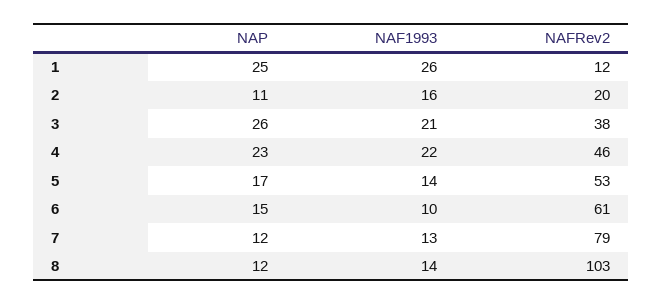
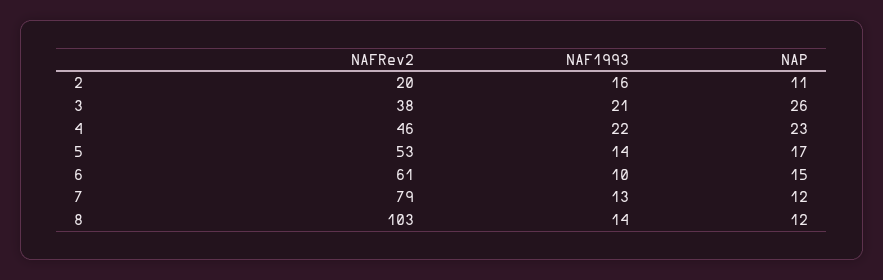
NAP, 1: 25 -> none
NAF1993, 1: 26 -> none
NAFRev2, 1: 12 -> none

